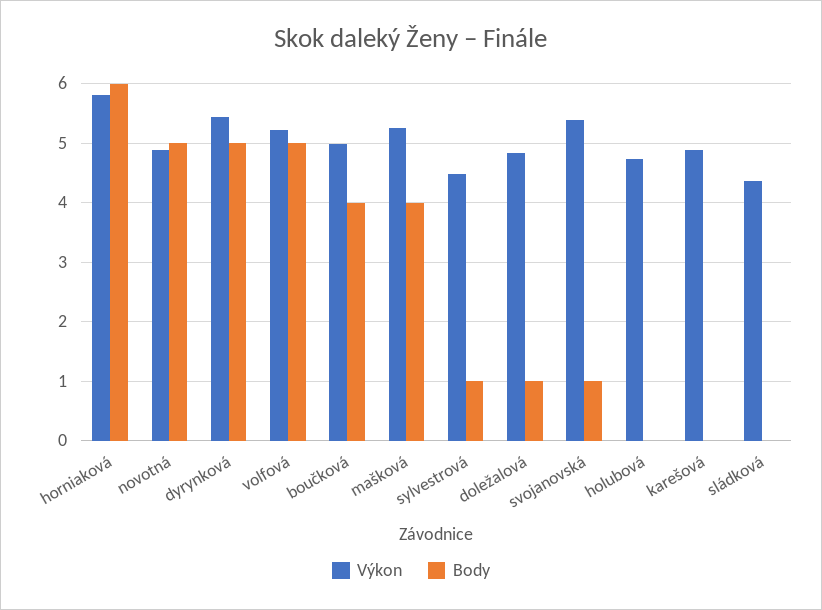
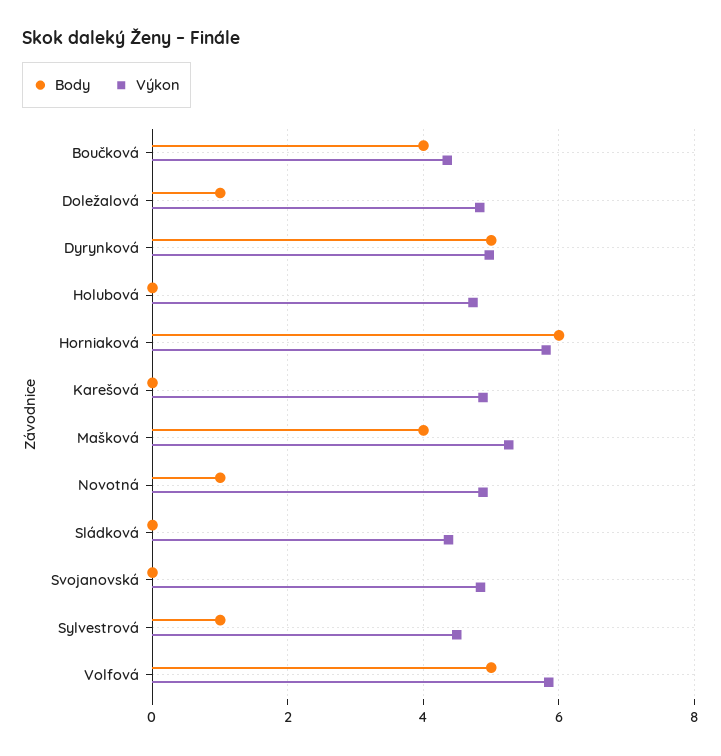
Body, novotná: 5 -> 1
Výkon, dyrynková: 5.4 -> 5
Výkon, volfová: 5.2 -> 5.8
Výkon, boučková: 5 -> 4.4
Výkon, svojanovská: 5.4 -> 4.8
Body, svojanovská: 1 -> 0

